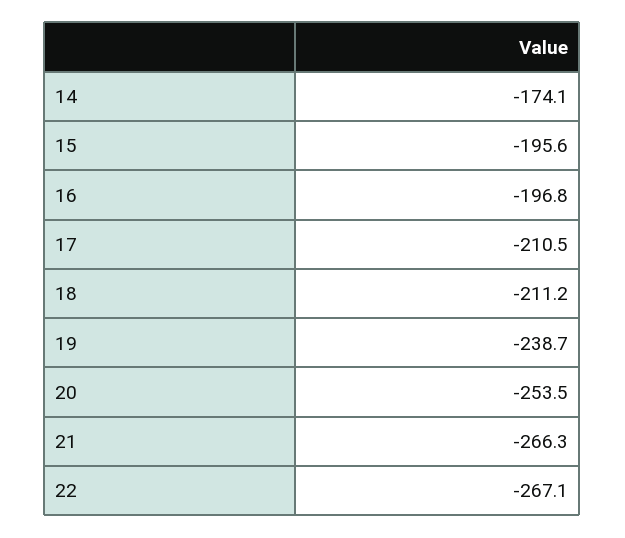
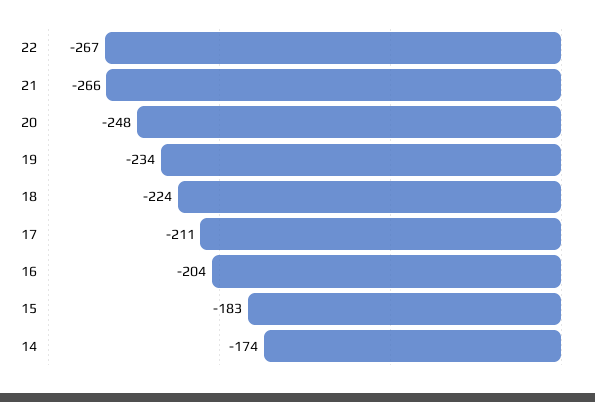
15: -195.6 -> -183
16: -196.8 -> -204
18: -211.2 -> -224
19: -238.7 -> -234
20: -253.5 -> -248

